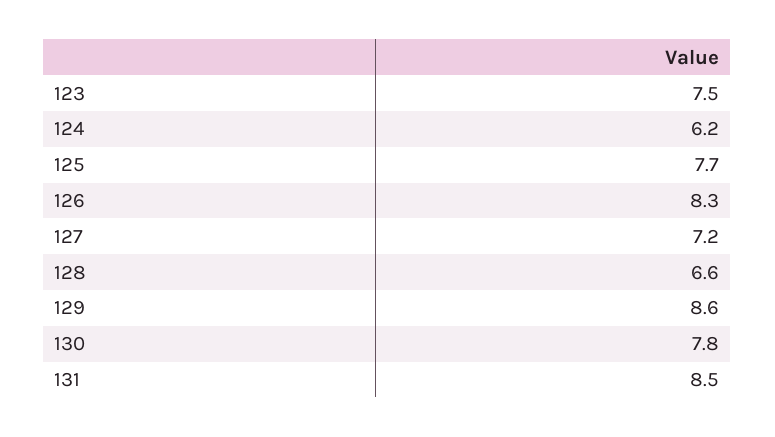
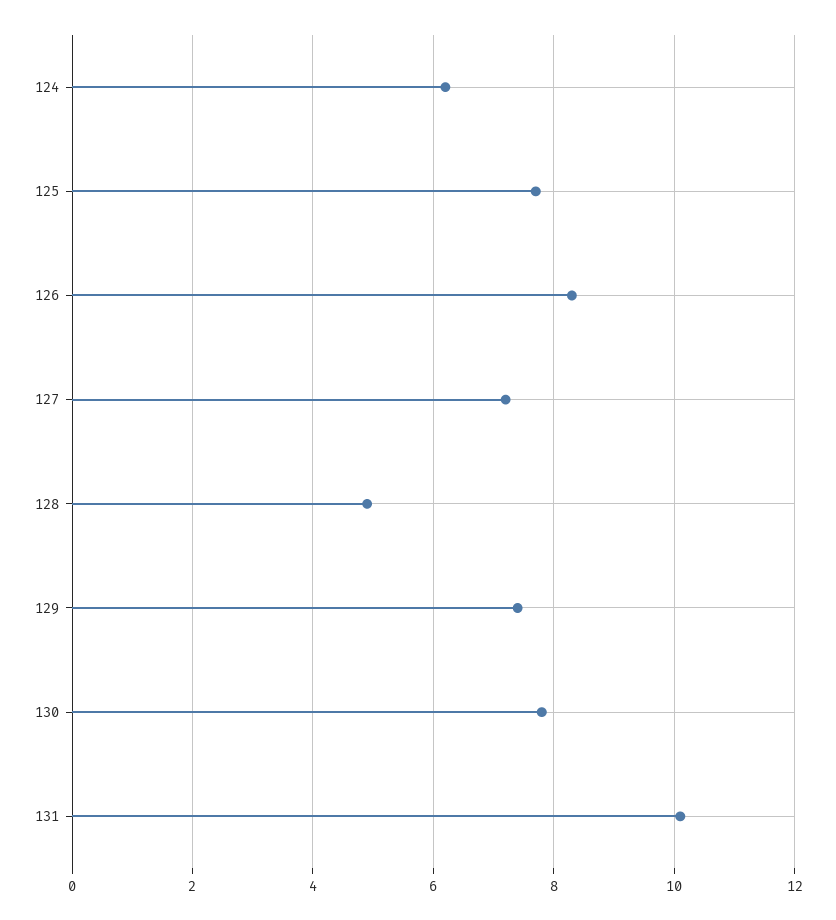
123: 7.5 -> none
128: 6.6 -> 5
129: 8.6 -> 7.5
131: 8.5 -> 10

